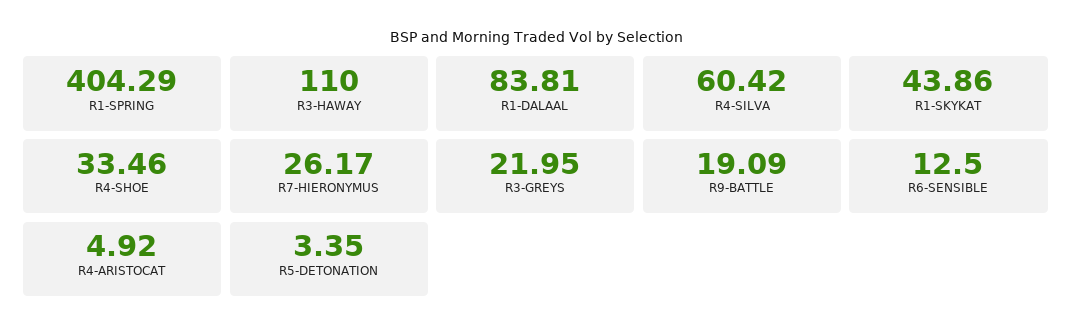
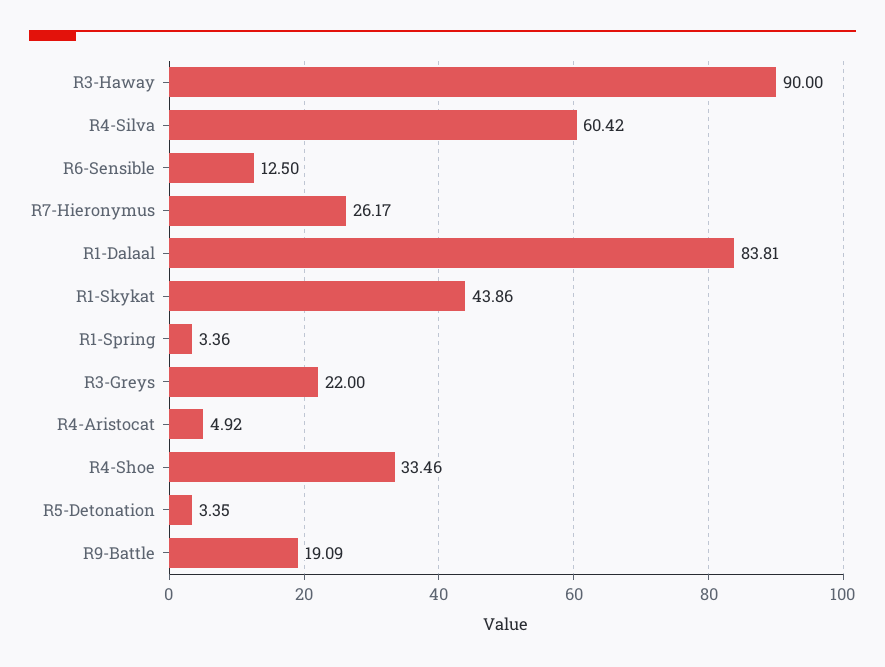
R1-SPRING: 404.29 -> 3.36
R3-HAWAY: 110 -> 90
R3-GREYS: 21.95 -> 22

